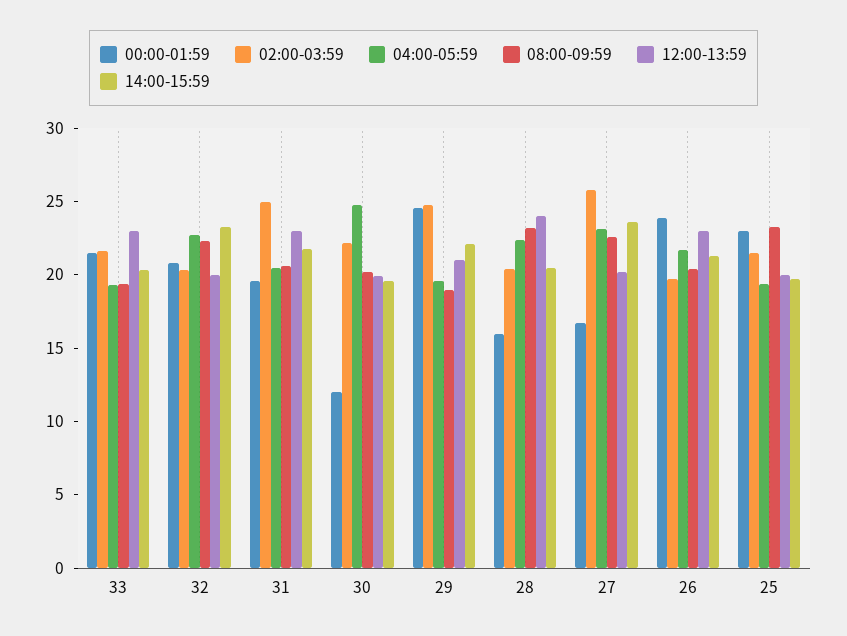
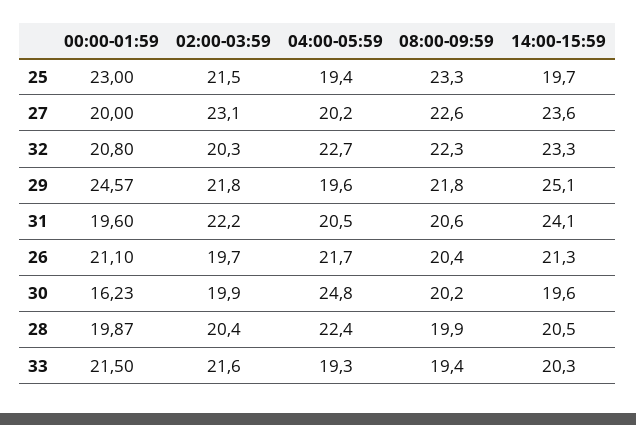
12:00-13:59, 33: 23 -> none
12:00-13:59, 32: 20 -> none
02:00-03:59, 31: 25 -> 22.2
12:00-13:59, 31: 23 -> none
14:00-15:59, 31: 22 -> 24.1
00:00-01:59, 30: 12 -> 16.23
02:00-03:59, 30: 22 -> 19.9
12:00-13:59, 30: 20 -> none
02:00-03:59, 29: 25 -> 21.8
08:00-09:59, 29: 19 -> 21.8
12:00-13:59, 29: 21 -> none
14:00-15:59, 29: 22 -> 25.1
00:00-01:59, 28: 16 -> 19.87
08:00-09:59, 28: 23 -> 19.9
12:00-13:59, 28: 24 -> none
00:00-01:59, 27: 17 -> 20
02:00-03:59, 27: 26 -> 23.1
04:00-05:59, 27: 23 -> 20.2
12:00-13:59, 27: 20 -> none
00:00-01:59, 26: 24 -> 21.1
12:00-13:59, 26: 23 -> none
12:00-13:59, 25: 20 -> none

